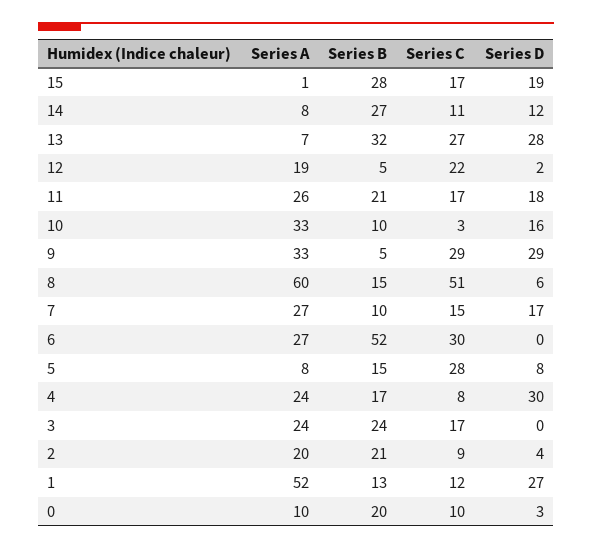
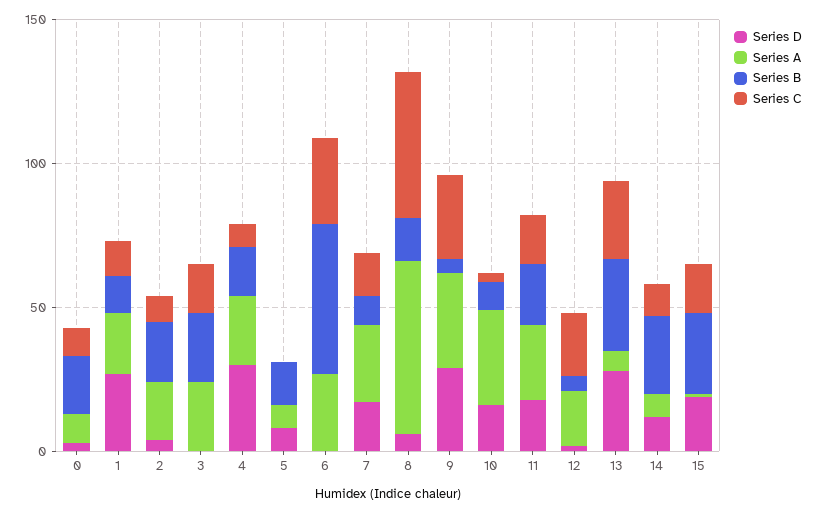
Series C, 5: 28 -> 0
Series A, 1: 52 -> 20

